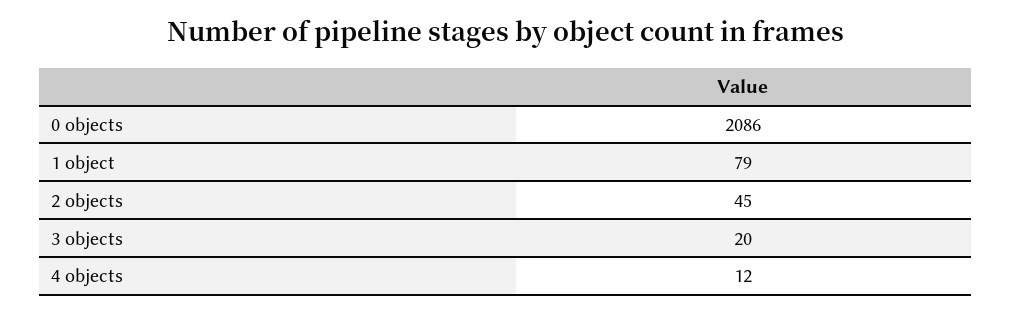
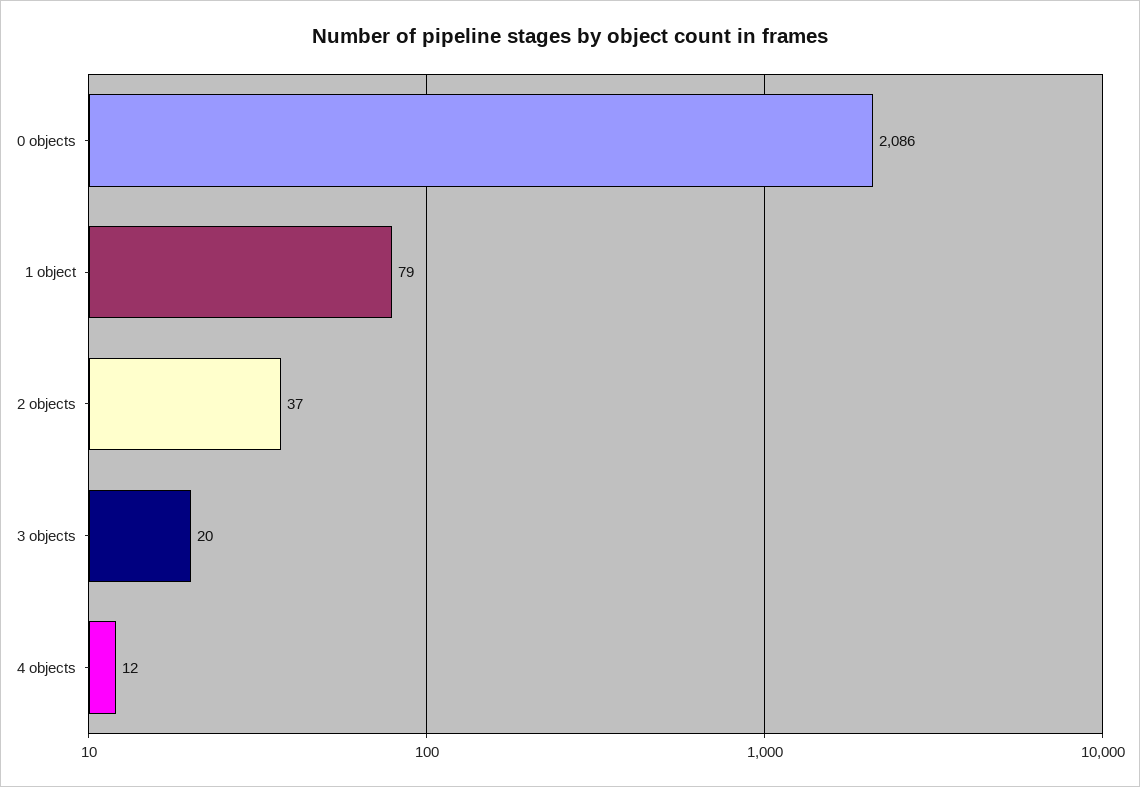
2 objects: 45 -> 37

